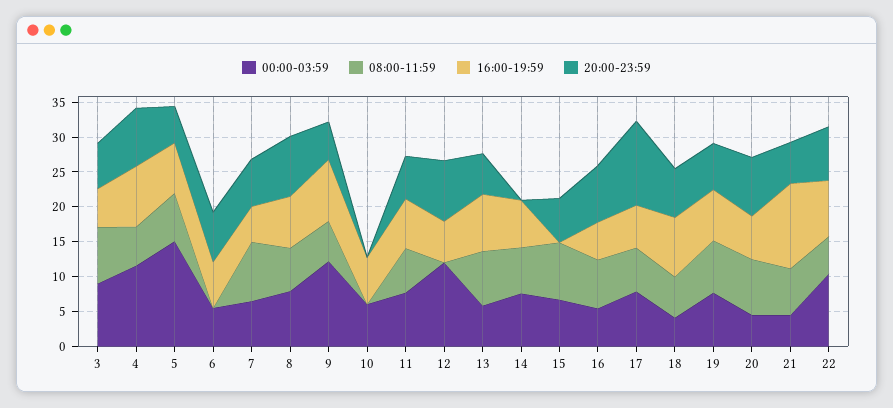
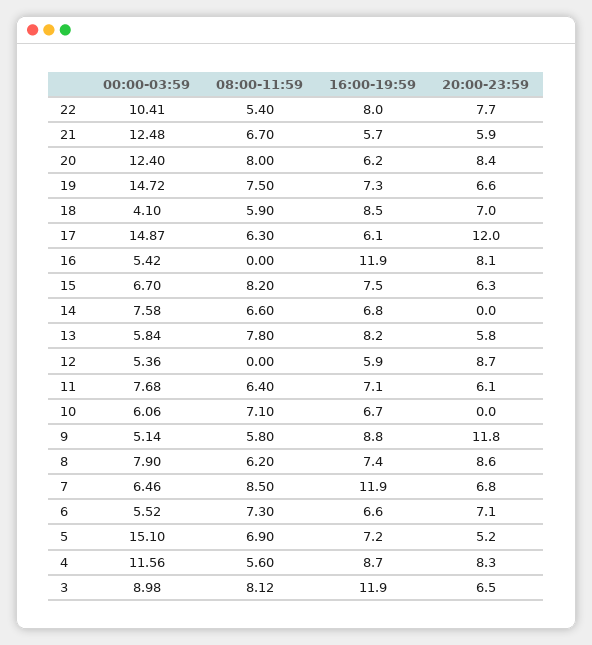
16:00-19:59, 3: 5 -> 11.9
08:00-11:59, 6: 0 -> 7.3
16:00-19:59, 7: 5 -> 11.9
00:00-03:59, 9: 12.5 -> 5.14
20:00-23:59, 9: 5 -> 11.8
08:00-11:59, 10: 0 -> 7.1
00:00-03:59, 12: 12.5 -> 5.36
16:00-19:59, 15: 0 -> 7.5
08:00-11:59, 16: 7.5 -> 0
16:00-19:59, 16: 5 -> 11.9
00:00-03:59, 17: 7.5 -> 14.87
00:00-03:59, 19: 7.5 -> 14.72
00:00-03:59, 20: 5 -> 12.4
00:00-03:59, 21: 5 -> 12.48
16:00-19:59, 21: 12.5 -> 5.7

